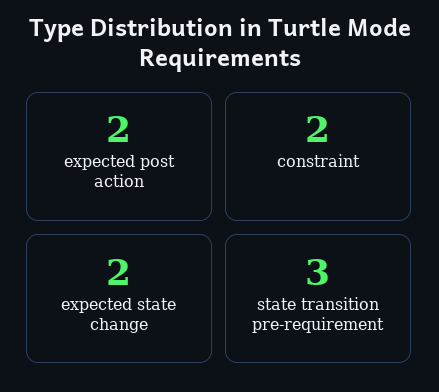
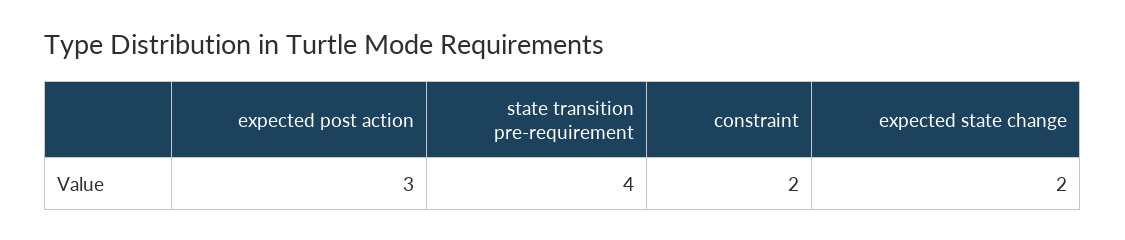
expected post action: 2 -> 3
state transition pre-requirement: 3 -> 4

